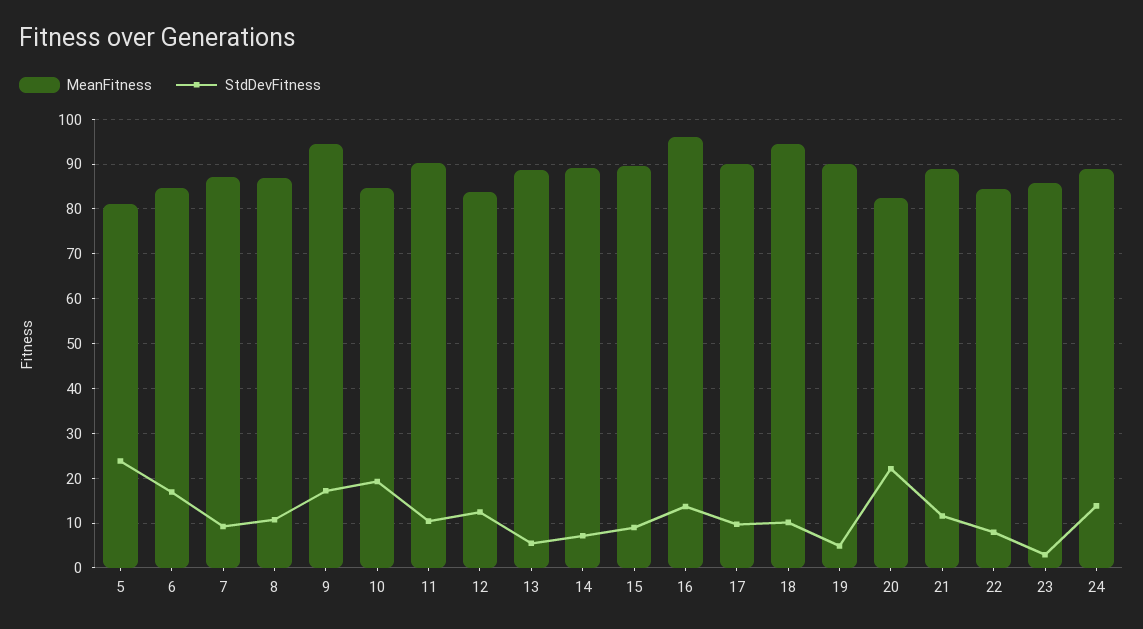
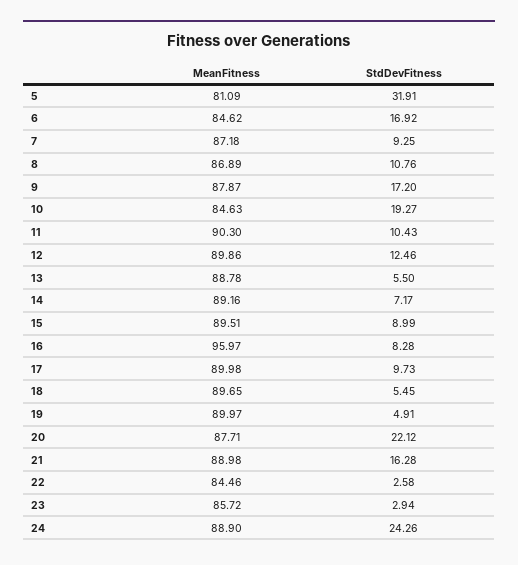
StdDevFitness, 5: 24 -> 31.91
MeanFitness, 9: 94 -> 87.87
MeanFitness, 12: 84 -> 89.86
StdDevFitness, 16: 14 -> 8.28
MeanFitness, 18: 94 -> 89.65
StdDevFitness, 18: 10 -> 5.45
MeanFitness, 20: 82 -> 87.71
StdDevFitness, 21: 12 -> 16.28
StdDevFitness, 22: 8 -> 2.58
StdDevFitness, 24: 14 -> 24.26

